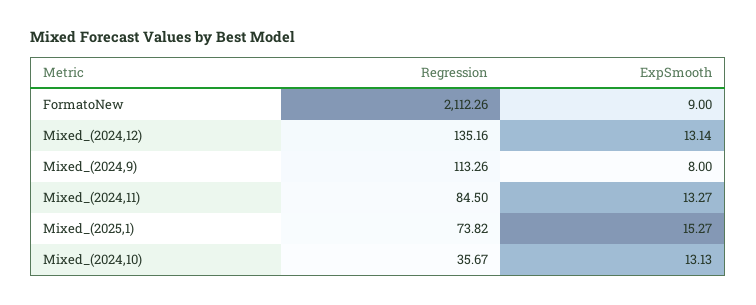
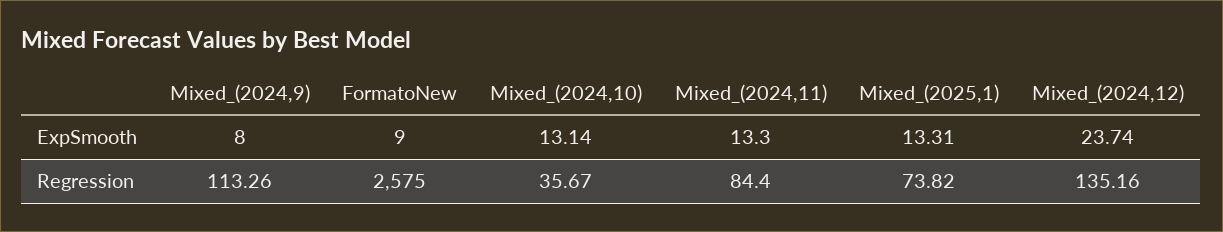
Regression, FormatoNew: 2112.26 -> 2575
ExpSmooth, Mixed_(2024,12): 13.14 -> 23.74
Regression, Mixed_(2024,11): 84.5 -> 84.4
ExpSmooth, Mixed_(2024,11): 13.27 -> 13.3
ExpSmooth, Mixed_(2025,1): 15.27 -> 13.31
ExpSmooth, Mixed_(2024,10): 13.13 -> 13.14

